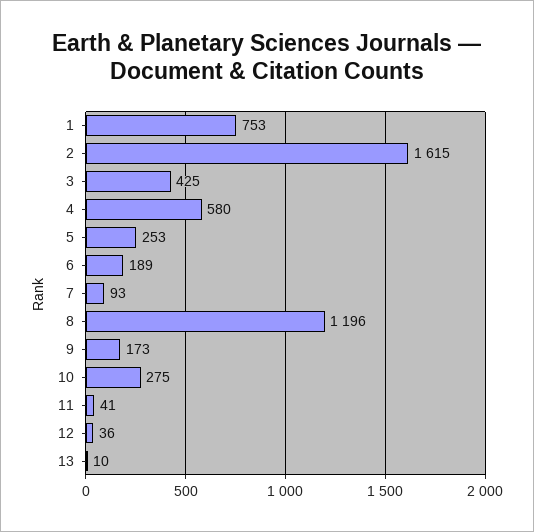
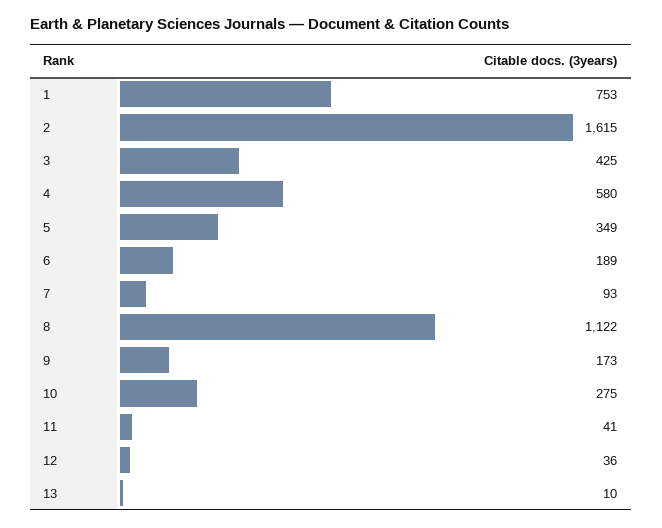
5: 253 -> 349
8: 1196 -> 1122

